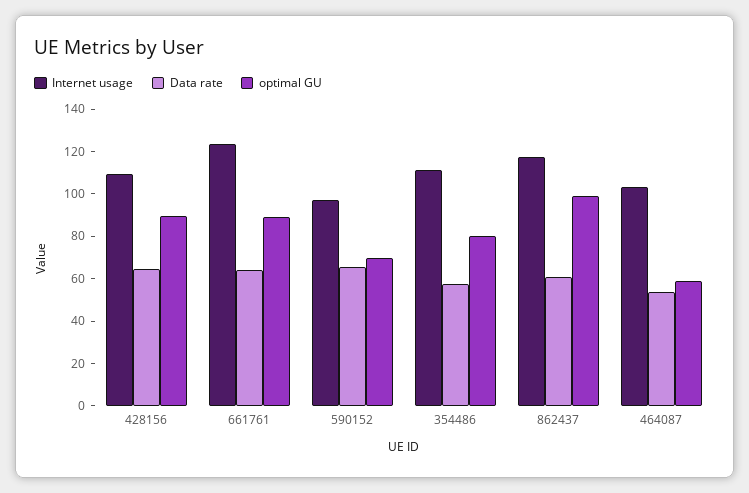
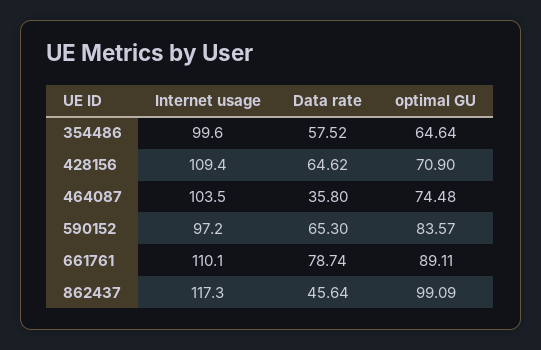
optimal GU, 428156: 90 -> 70.9
Internet usage, 661761: 125 -> 110.1
Data rate, 661761: 65 -> 78.74
optimal GU, 590152: 70 -> 83.57
Internet usage, 354486: 110 -> 99.6
optimal GU, 354486: 80 -> 64.64
Data rate, 862437: 60 -> 45.64
Data rate, 464087: 55 -> 35.8
optimal GU, 464087: 60 -> 74.48

